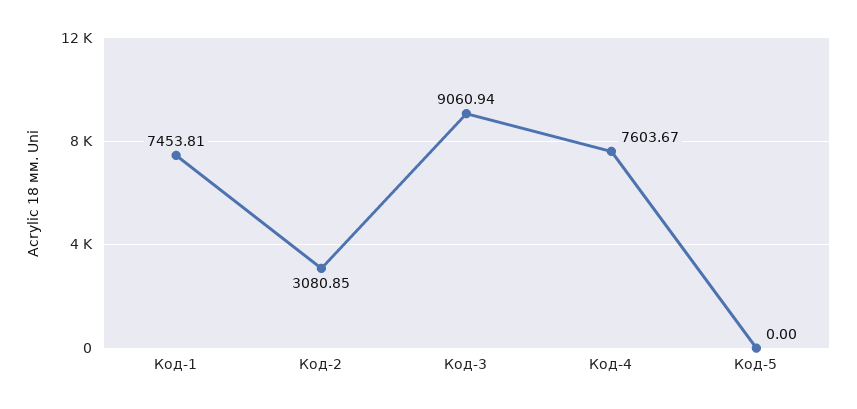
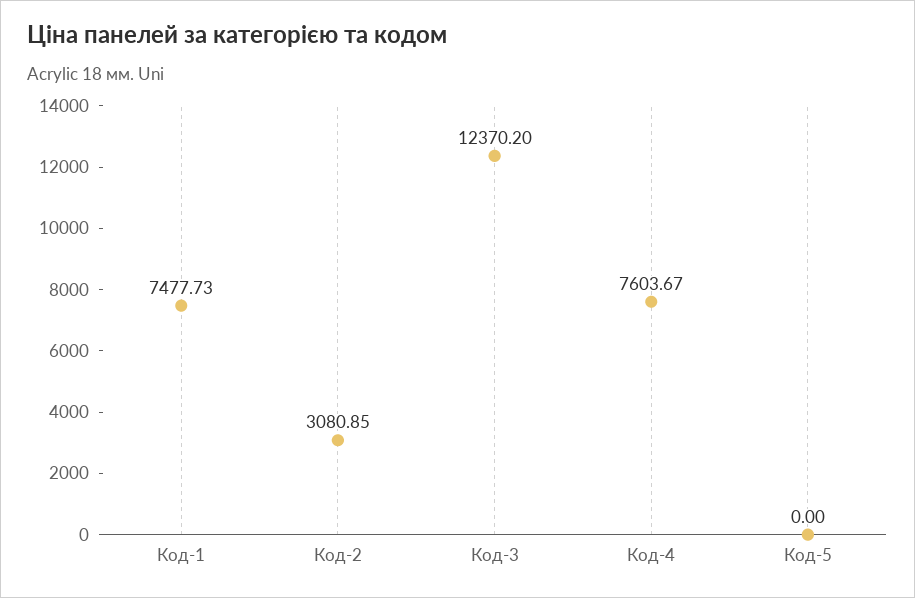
Код-1: 7453.81 -> 7477.73
Код-3: 9060.94 -> 12370.2

